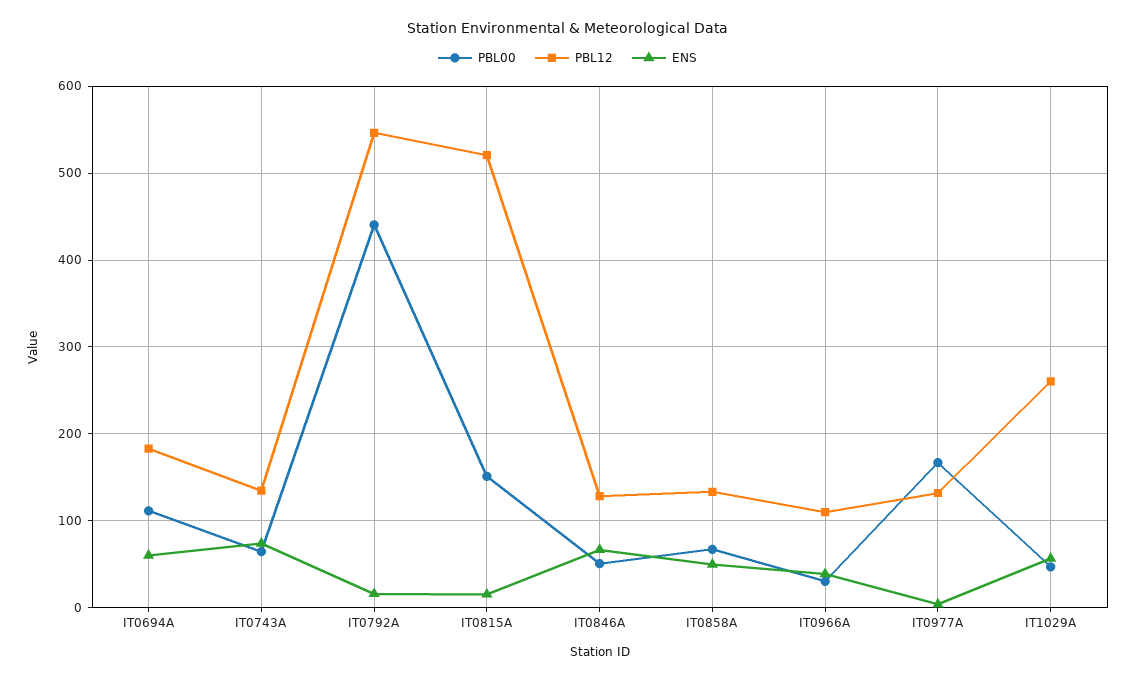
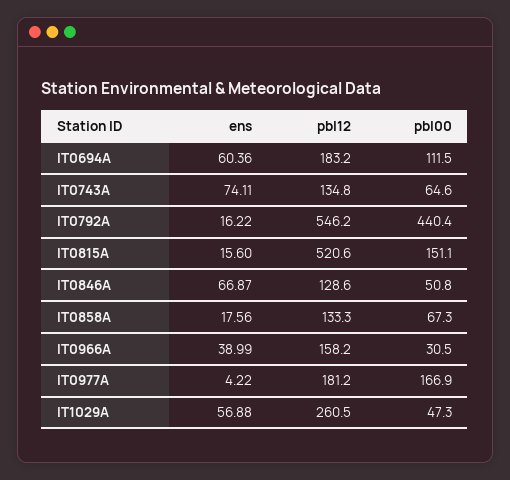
ENS, IT0858A: 50 -> 17.56
PBL12, IT0966A: 110 -> 158.2
PBL12, IT0977A: 130 -> 181.2

